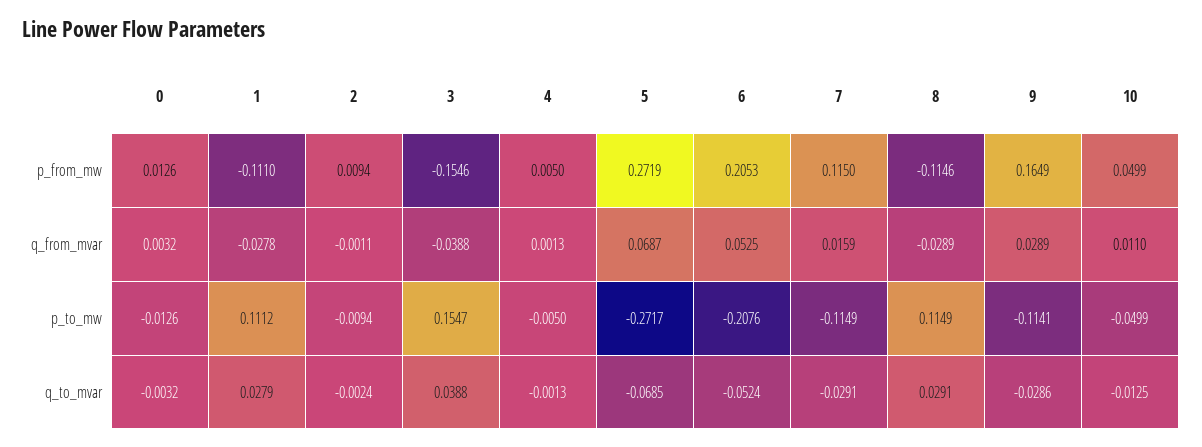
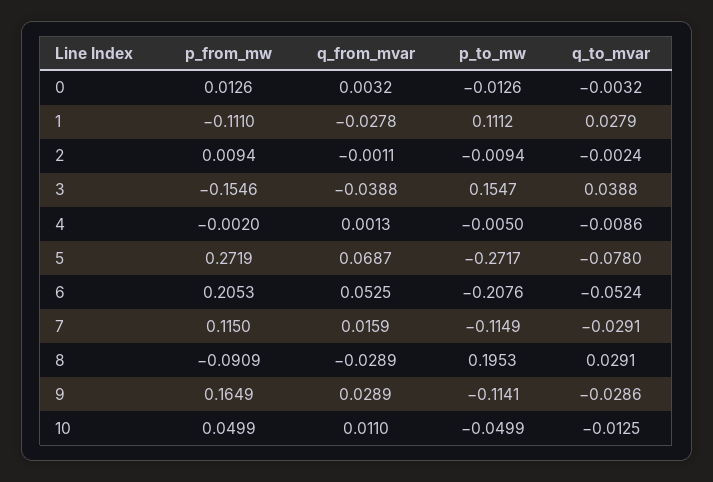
4, p_from_mw: 0.005 -> -0.002
8, p_from_mw: -0.1146 -> -0.0909
8, p_to_mw: 0.1149 -> 0.1953
4, q_to_mvar: -0.0013 -> -0.0086
5, q_to_mvar: -0.0685 -> -0.078

